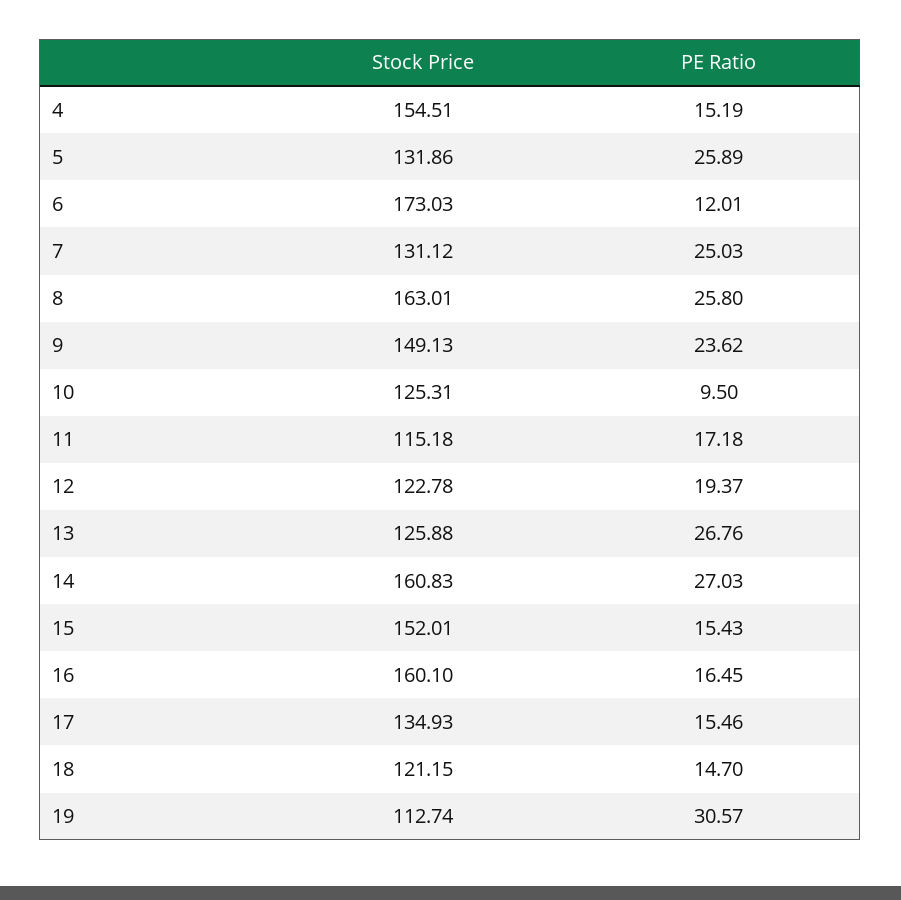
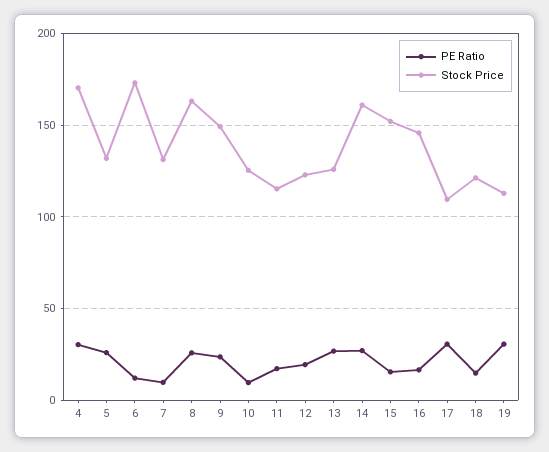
Stock Price, 4: 154.51 -> 170
PE Ratio, 4: 15.19 -> 30
PE Ratio, 7: 25.03 -> 10
Stock Price, 16: 160.1 -> 145
Stock Price, 17: 134.93 -> 110
PE Ratio, 17: 15.46 -> 30

